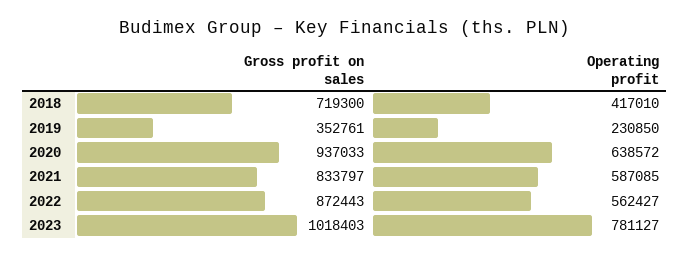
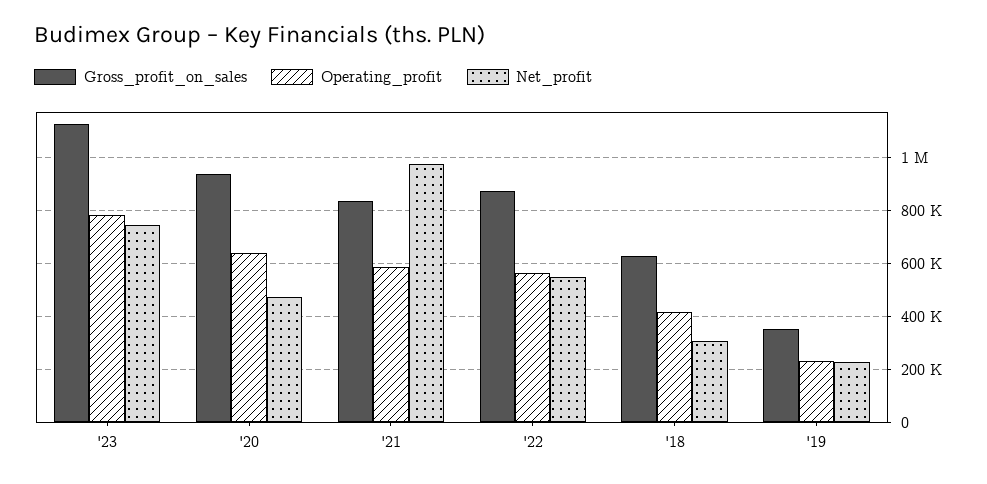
Gross profit on sales, 2018: 719300 -> 625000
Gross profit on sales, 2023: 1018403 -> 1125000
Net_profit, 2023: none -> 750000
Net_profit, 2020: none -> 475000
Net_profit, 2021: none -> 975000
Net_profit, 2022: none -> 550000
Net_profit, 2018: none -> 300000
Net_profit, 2019: none -> 225000

